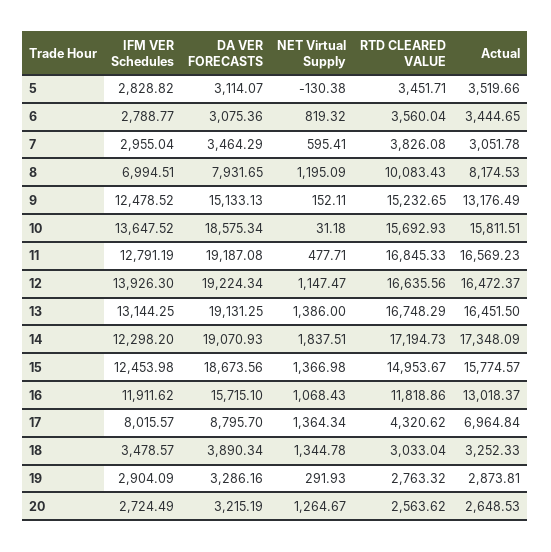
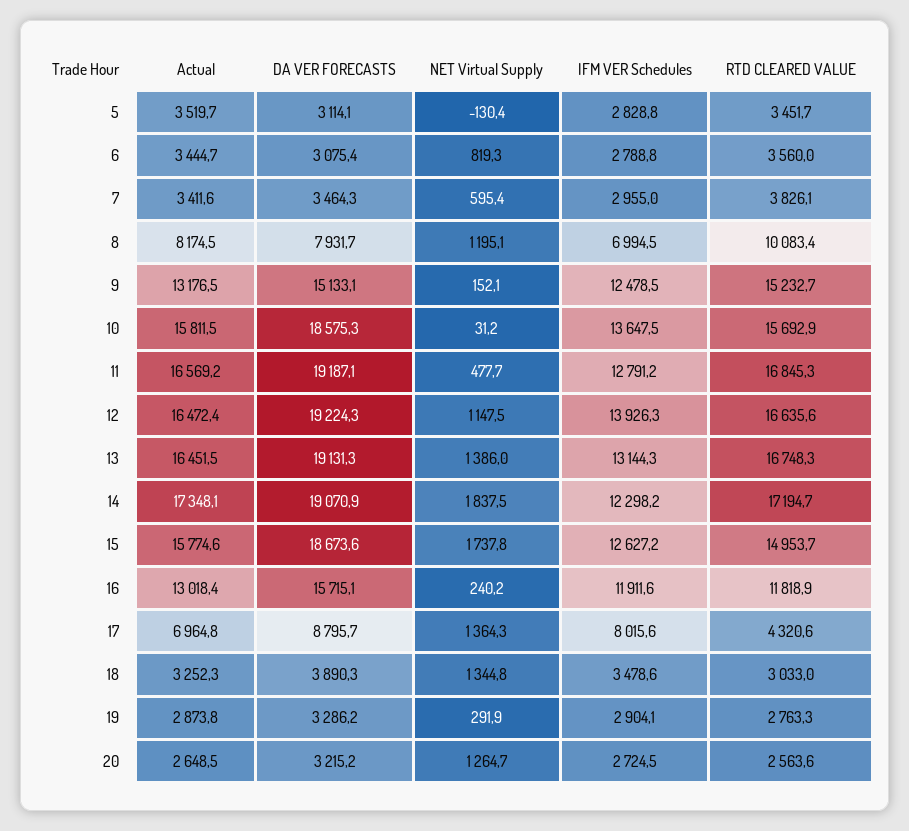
Actual, 7: 3051.78 -> 3411.6
IFM VER Schedules, 15: 12453.98 -> 12627.2
NET Virtual Supply, 15: 1366.98 -> 1737.8
NET Virtual Supply, 16: 1068.43 -> 240.2

